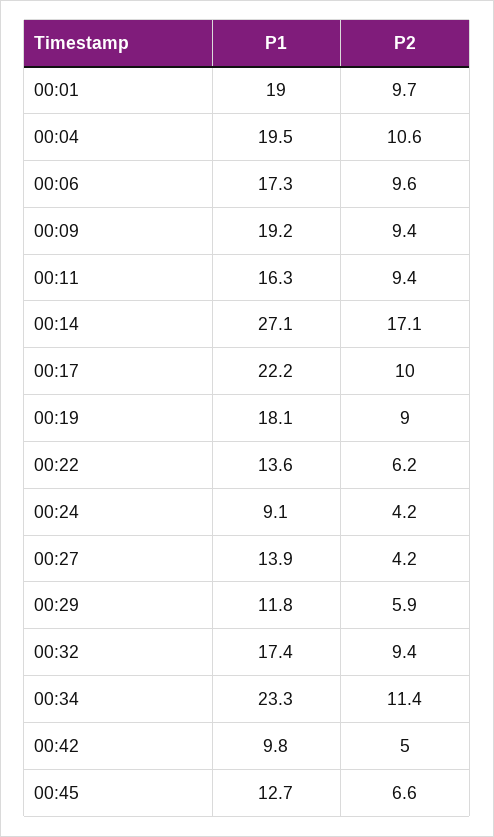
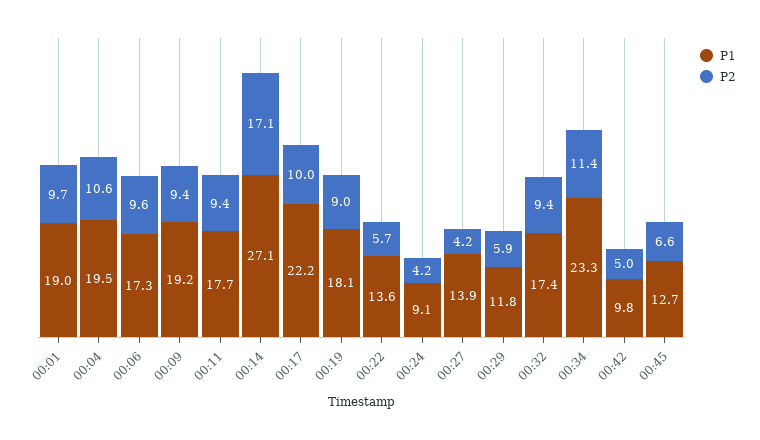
P1, 00:11: 16.3 -> 17.7
P2, 00:22: 6.2 -> 5.7

